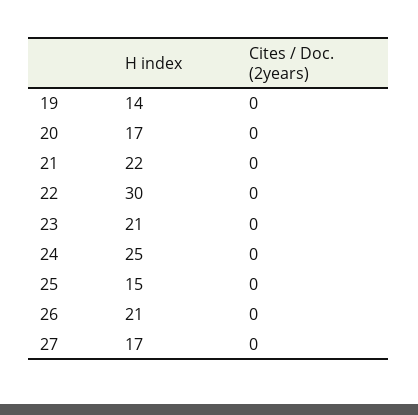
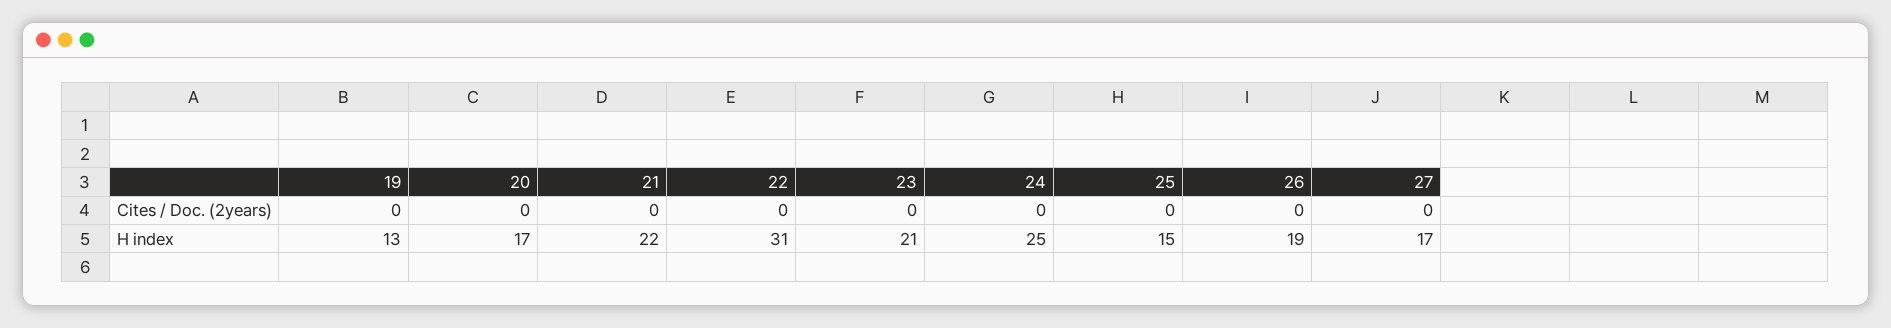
H index, 19: 14 -> 13
H index, 22: 30 -> 31
H index, 26: 21 -> 19

